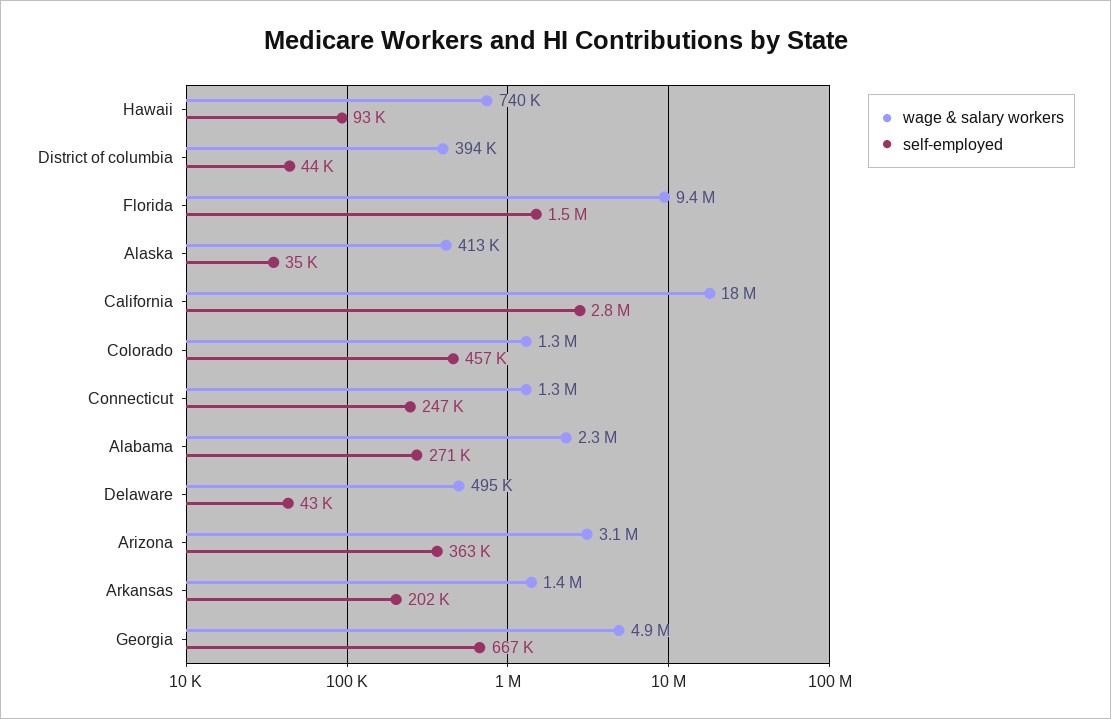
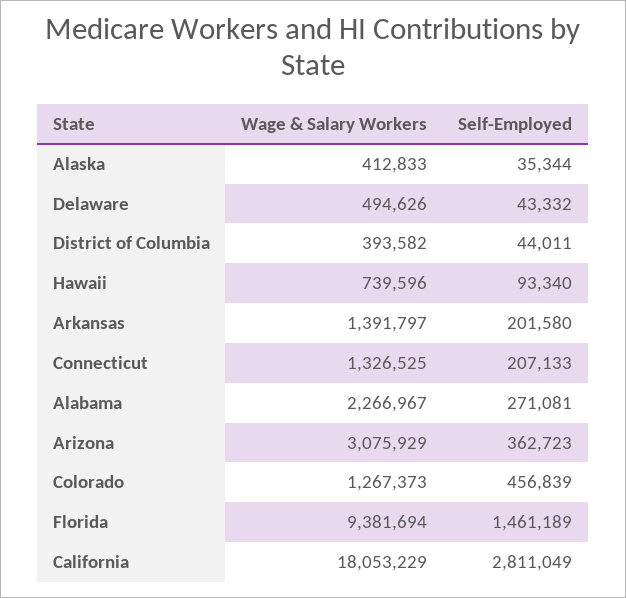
self-employed, Connecticut: 247000 -> 207133
wage & salary workers, Georgia: 4900000 -> none
self-employed, Georgia: 667000 -> none

